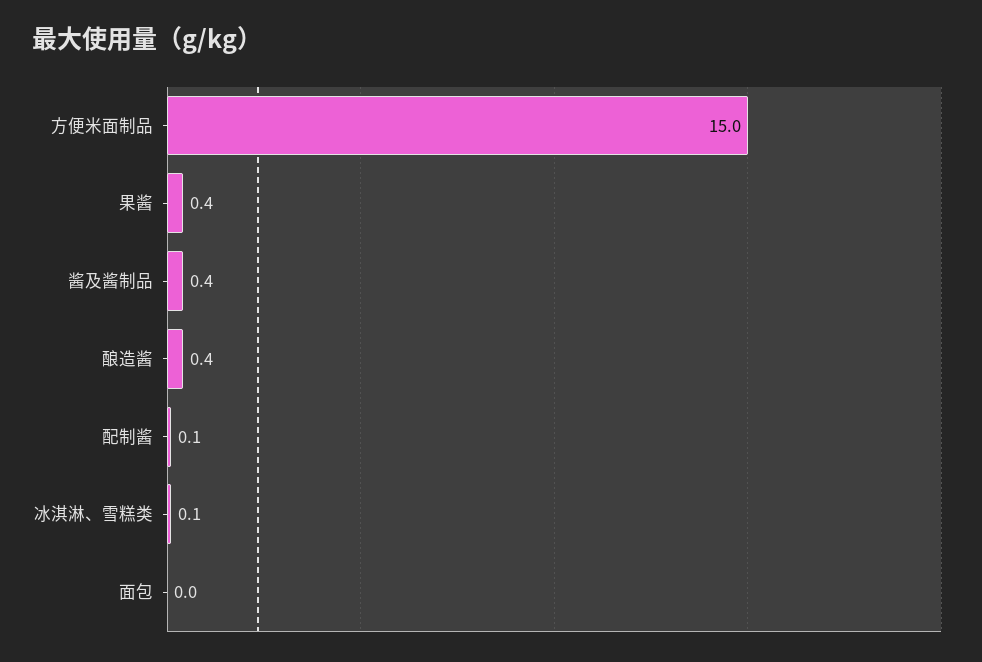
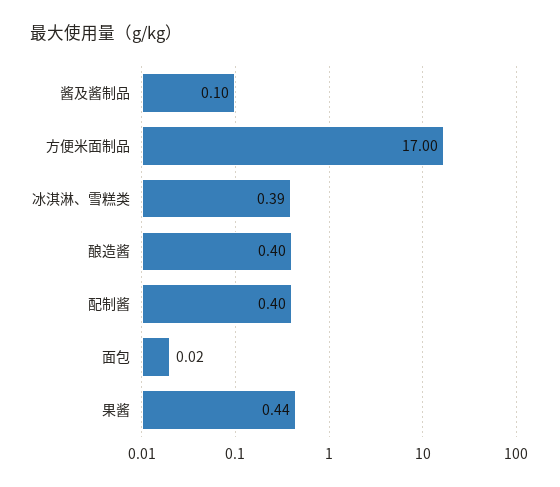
方便米面制品: 15 -> 17
酱及酱制品: 0.4 -> 0.1
配制酱: 0.1 -> 0.4
冰淇淋、雪糕类: 0.1 -> 0.39

